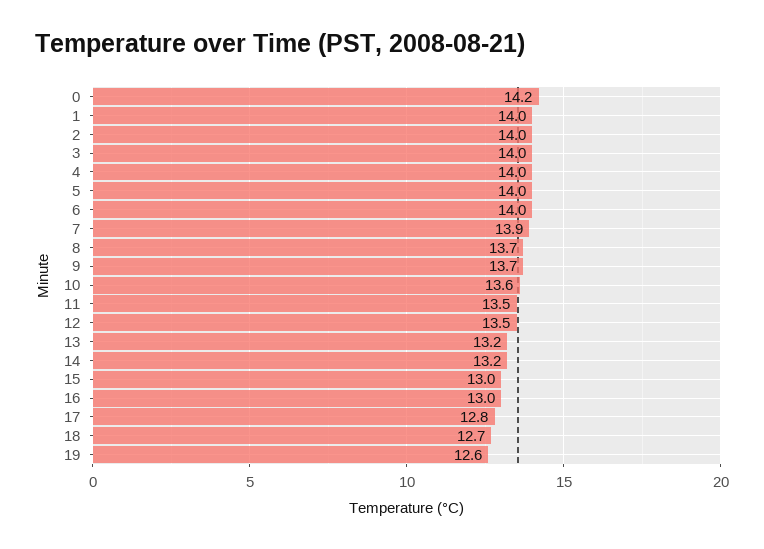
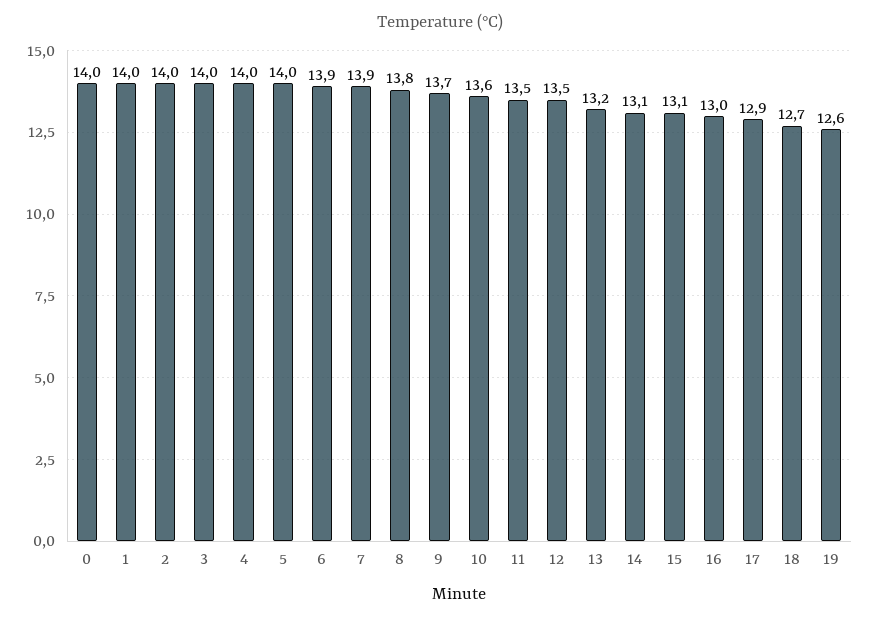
0: 14.2 -> 14
6: 14 -> 13.9
8: 13.7 -> 13.8
14: 13.2 -> 13.1
15: 13 -> 13.1
17: 12.8 -> 12.9

